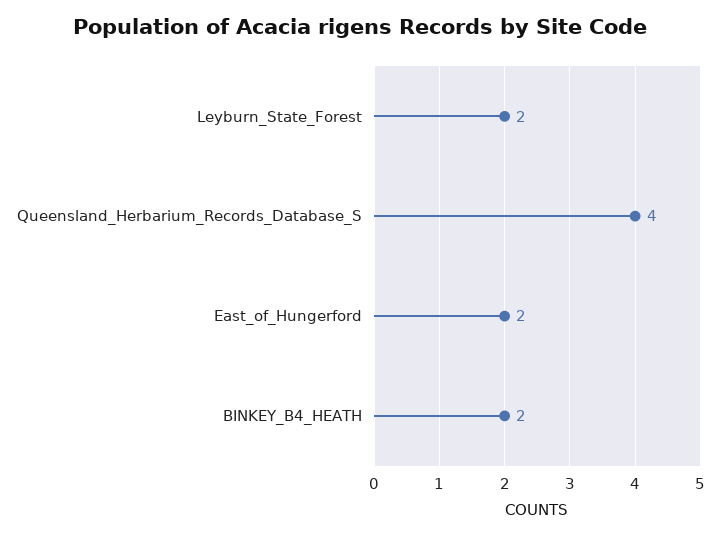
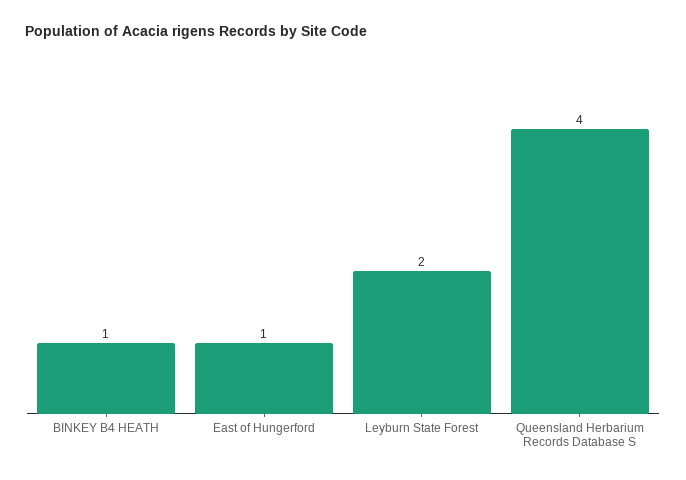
East_of_Hungerford: 2 -> 1
BINKEY_B4_HEATH: 2 -> 1

